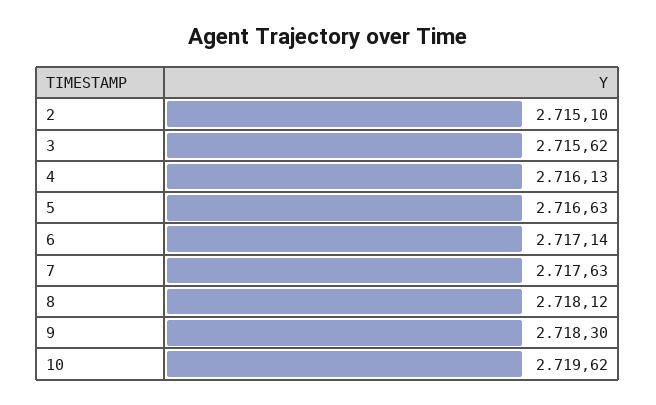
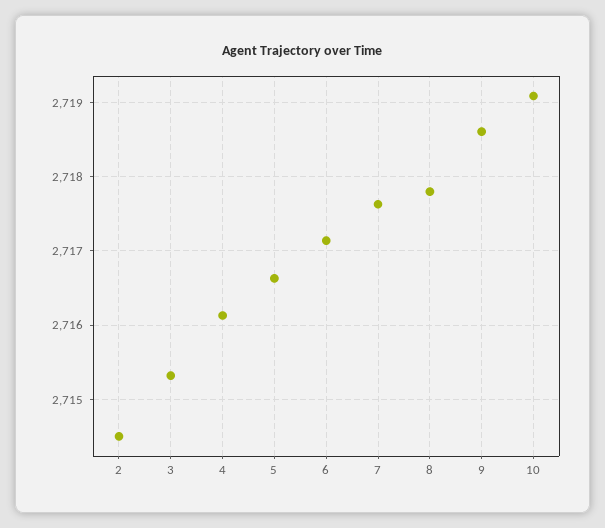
2: 2715.1 -> 2714.5
3: 2715.62 -> 2715.3
8: 2718.12 -> 2717.8
9: 2718.3 -> 2718.6
10: 2719.62 -> 2719.1

